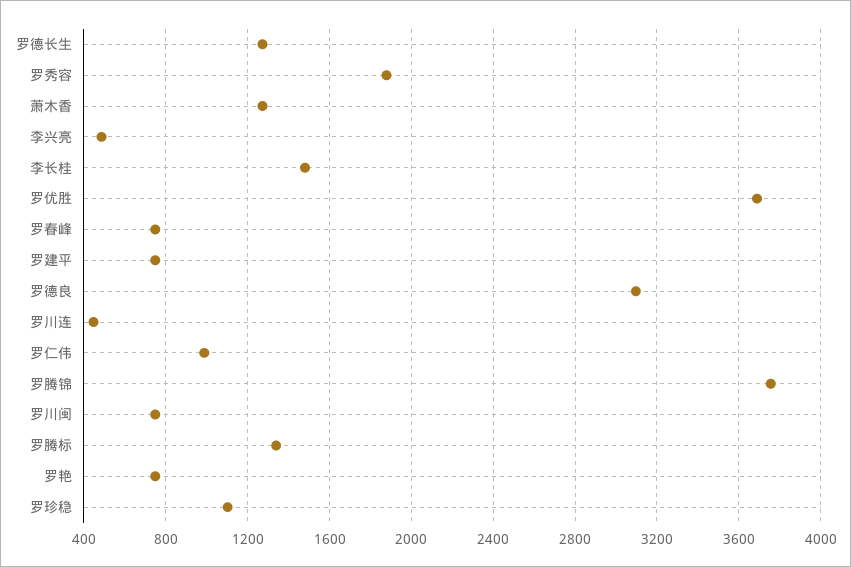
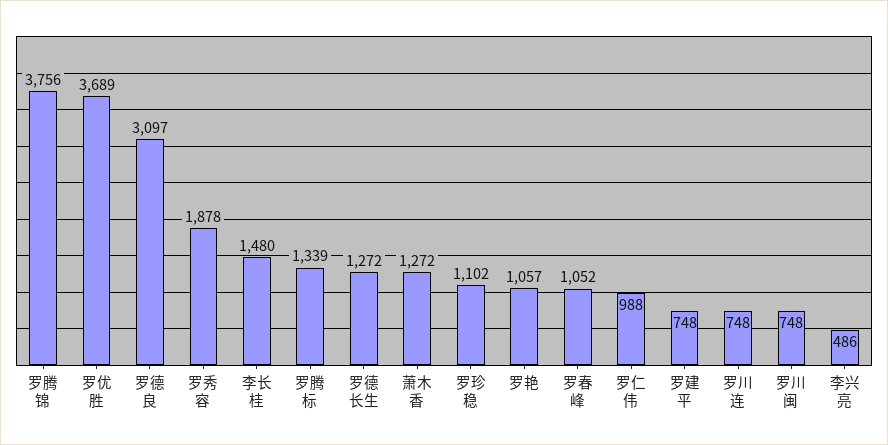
罗春峰: 750 -> 1052
罗川连: 450 -> 748
罗艳: 750 -> 1057

